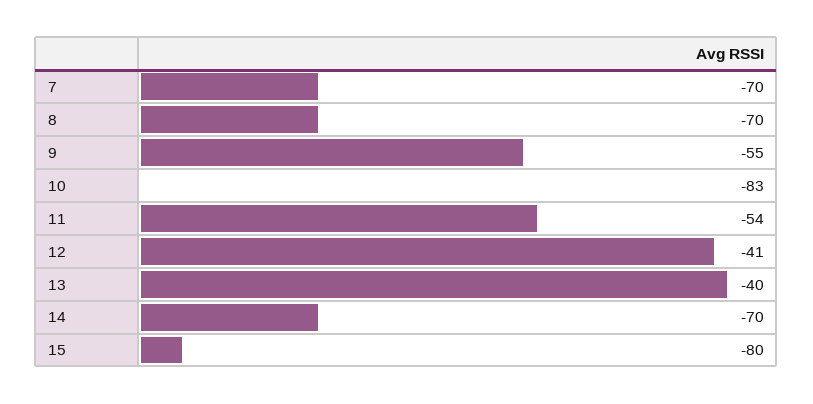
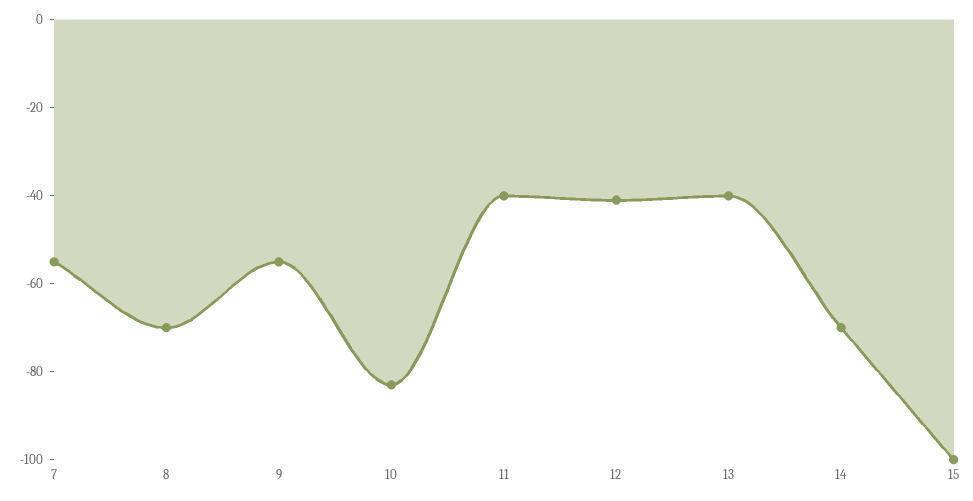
7: -70 -> -55
11: -54 -> -40
15: -80 -> -100

